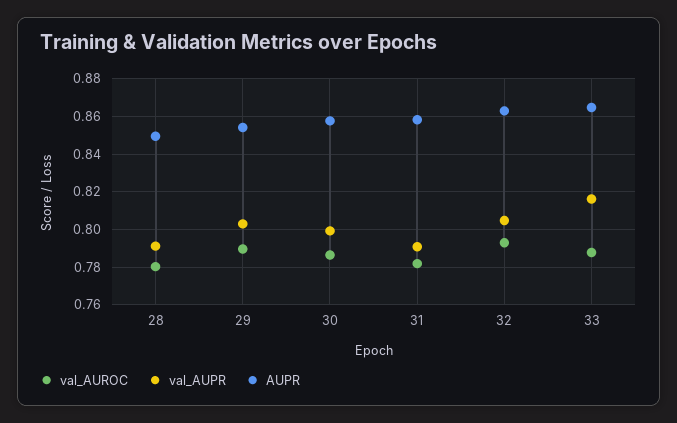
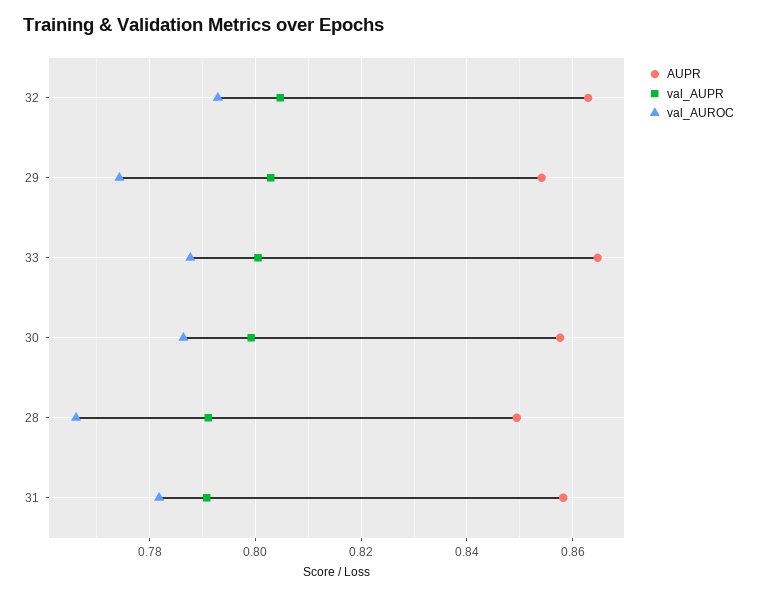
val_AUROC, 28: 0.78 -> 0.766
val_AUROC, 29: 0.79 -> 0.774
val_AUPR, 33: 0.815 -> 0.8

